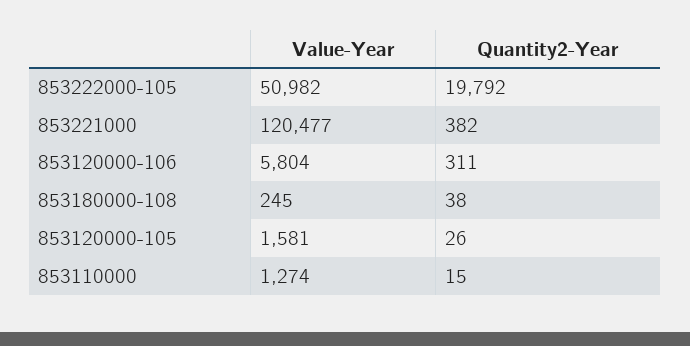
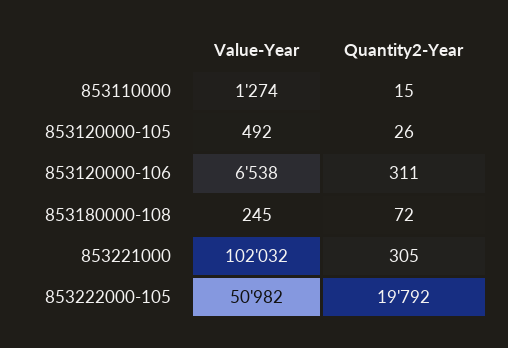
Value-Year, 853221000: 120477 -> 102032
Quantity2-Year, 853221000: 382 -> 305
Value-Year, 853120000-106: 5804 -> 6538
Quantity2-Year, 853180000-108: 38 -> 72
Value-Year, 853120000-105: 1581 -> 492

